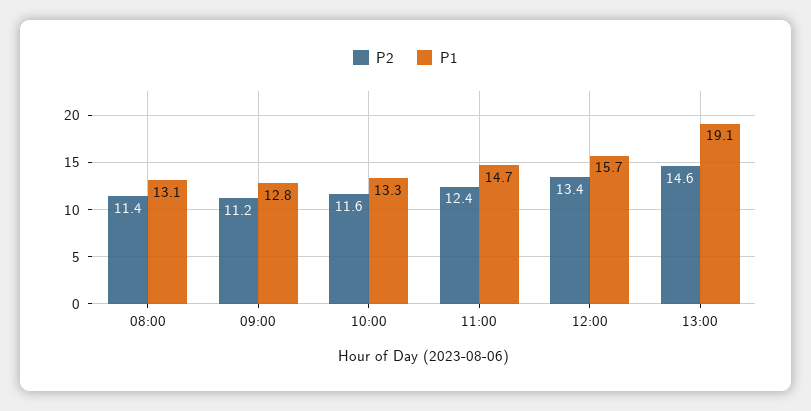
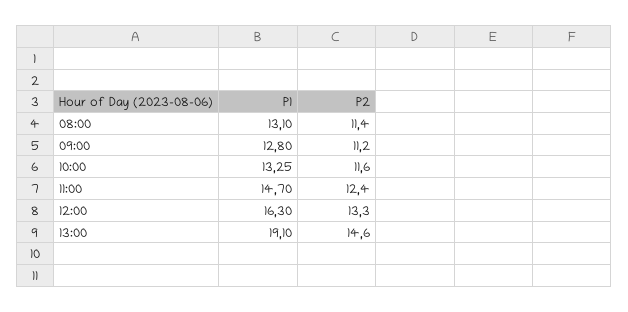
P2, 12:00: 13.4 -> 13.3
P1, 12:00: 15.7 -> 16.3

